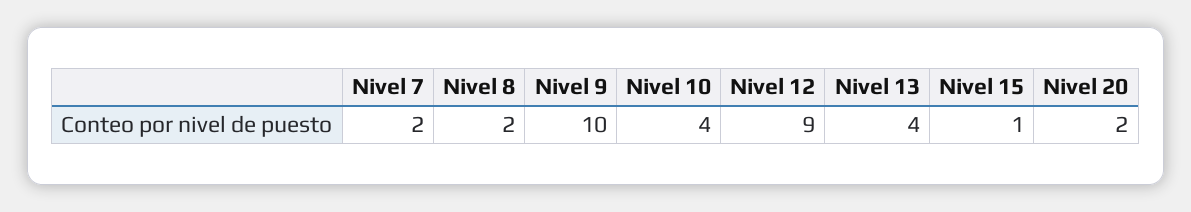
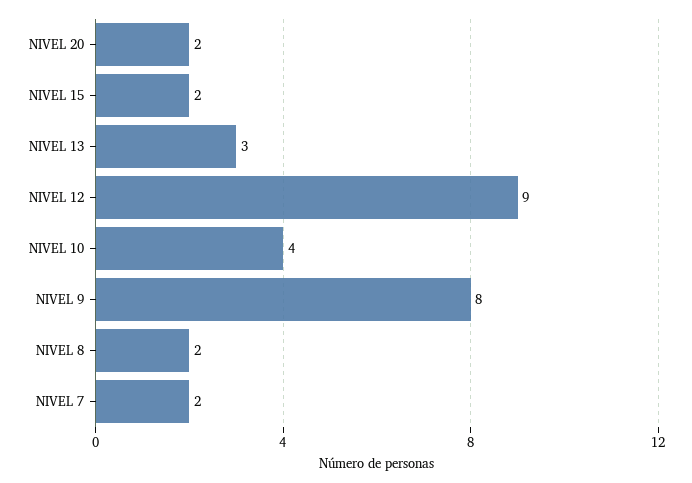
Nivel 9: 10 -> 8
Nivel 13: 4 -> 3
Nivel 15: 1 -> 2

